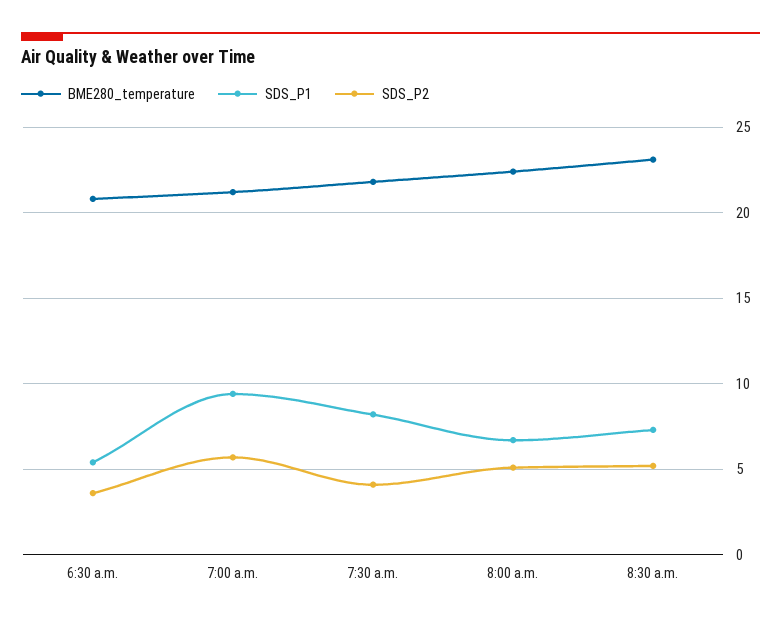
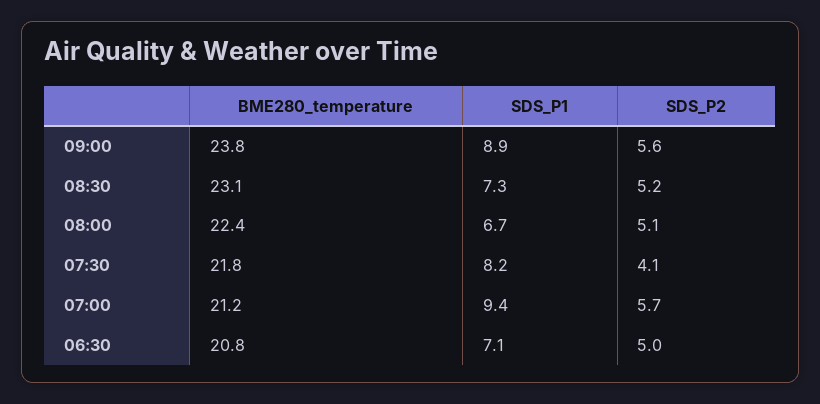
SDS_P1, 6:30 a.m.: 5.5 -> 7.1
SDS_P2, 6:30 a.m.: 3.5 -> 5
BME280_temperature, 09:00: none -> 23.8
SDS_P1, 09:00: none -> 8.9
SDS_P2, 09:00: none -> 5.6

